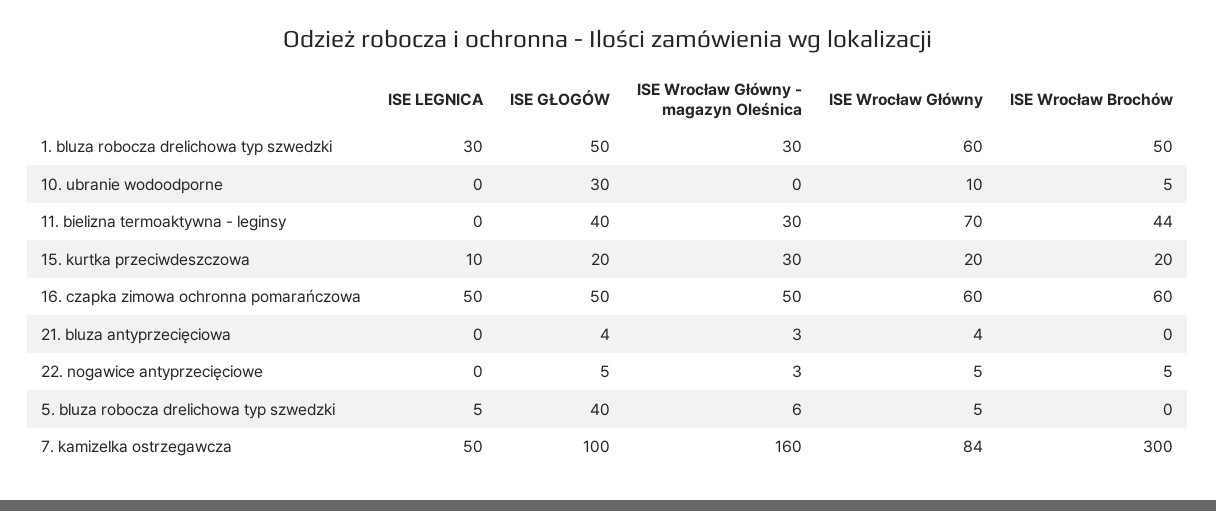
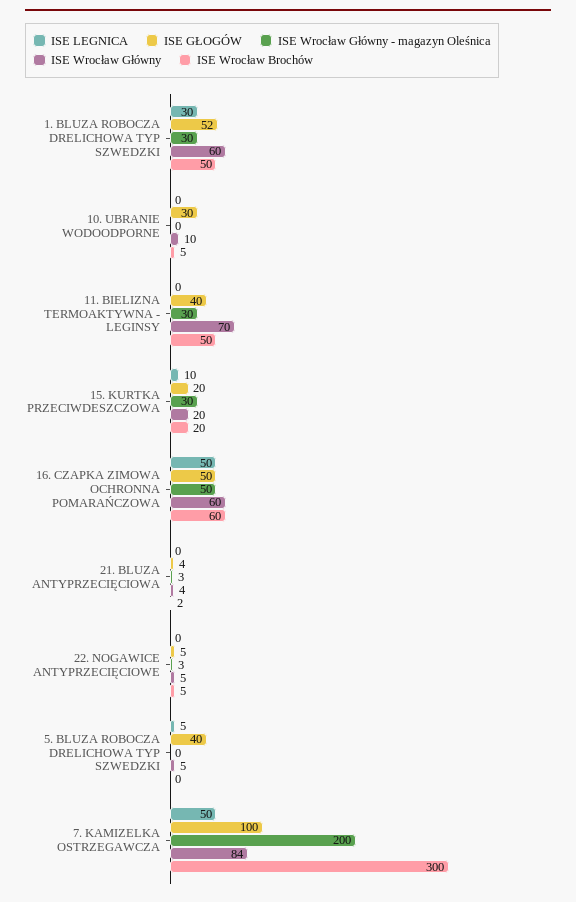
ISE GŁOGÓW, 1. bluza robocza drelichowa typ szwedzki: 50 -> 52
ISE Wrocław Brochów, 11. bielizna termoaktywna - leginsy: 44 -> 50
ISE Wrocław Brochów, 21. bluza antyprzecięciowa: 0 -> 2
ISE Wrocław Główny - magazyn Oleśnica, 5. bluza robocza drelichowa typ szwedzki: 6 -> 0
ISE Wrocław Główny - magazyn Oleśnica, 7. kamizelka ostrzegawcza: 160 -> 200

